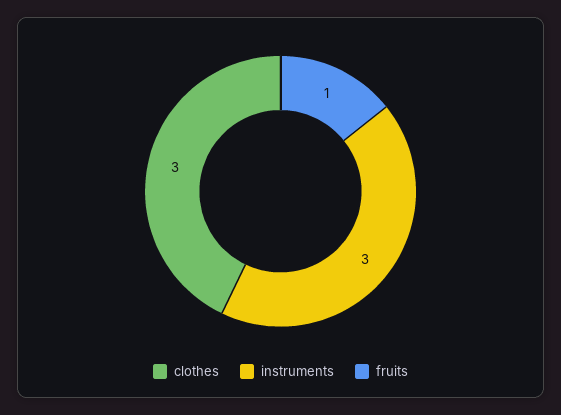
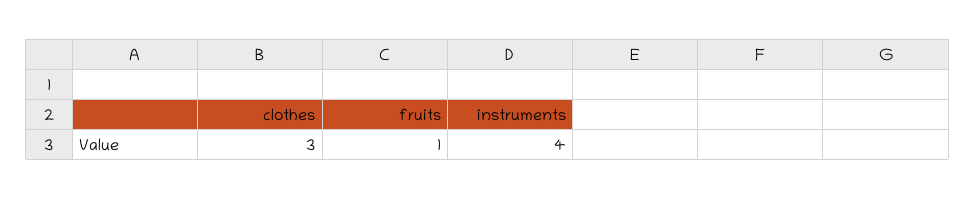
instruments: 3 -> 4

